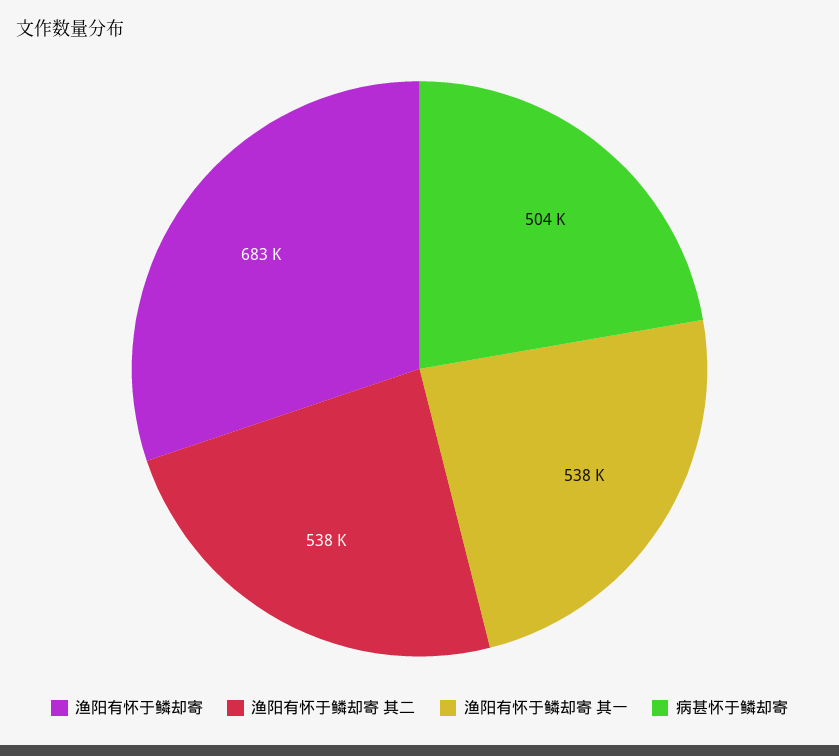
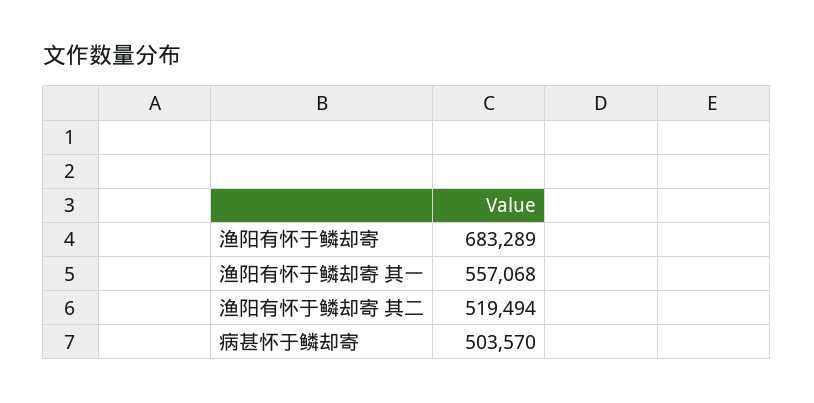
渔阳有怀于鳞却寄 其二: 538000 -> 519494
渔阳有怀于鳞却寄 其一: 538000 -> 557068

